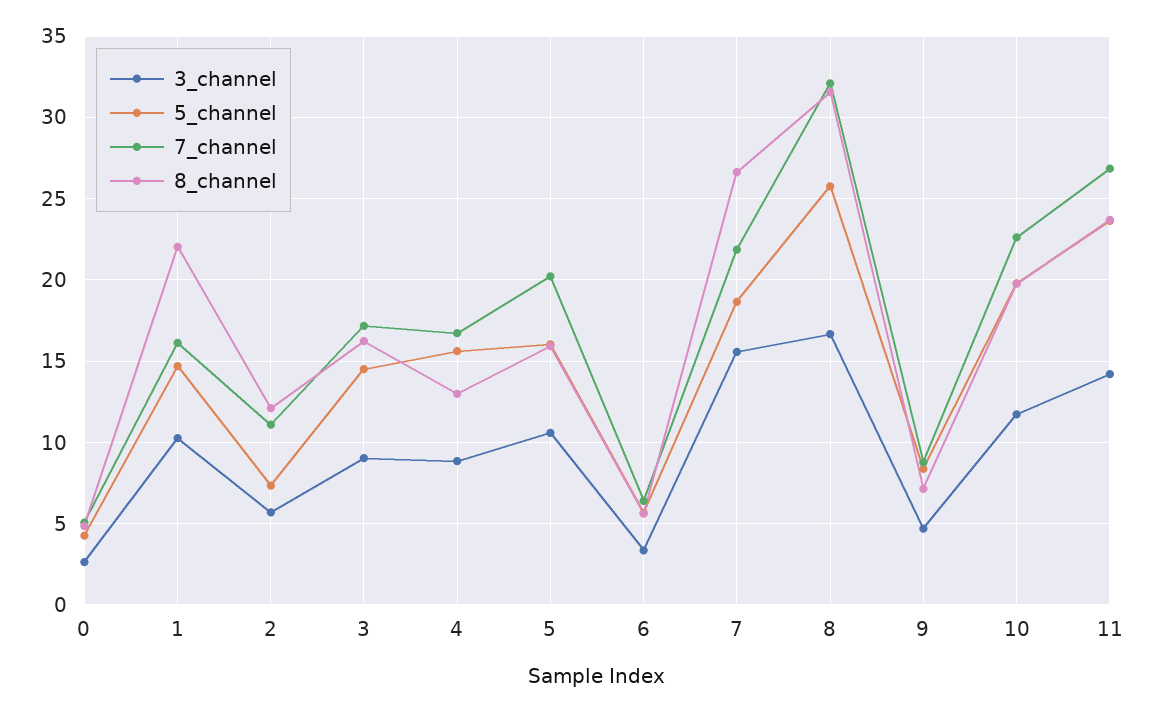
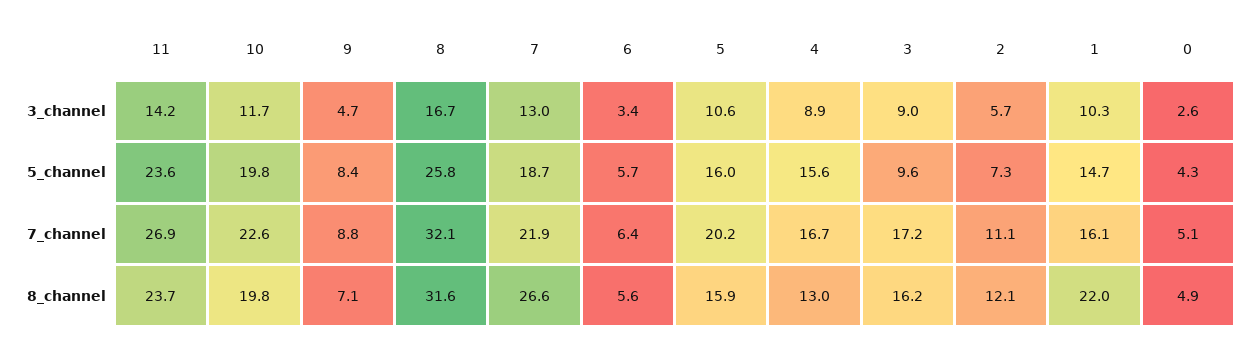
5_channel, 3: 14.5 -> 9.6
3_channel, 7: 15.5 -> 13

